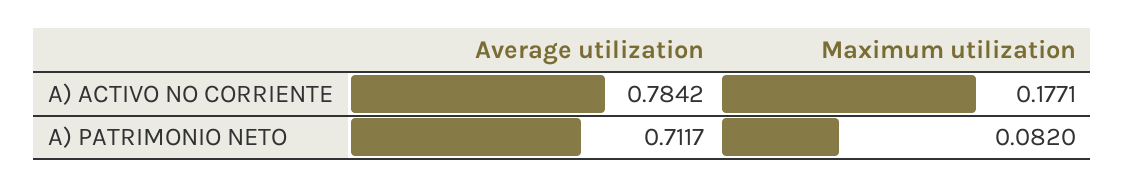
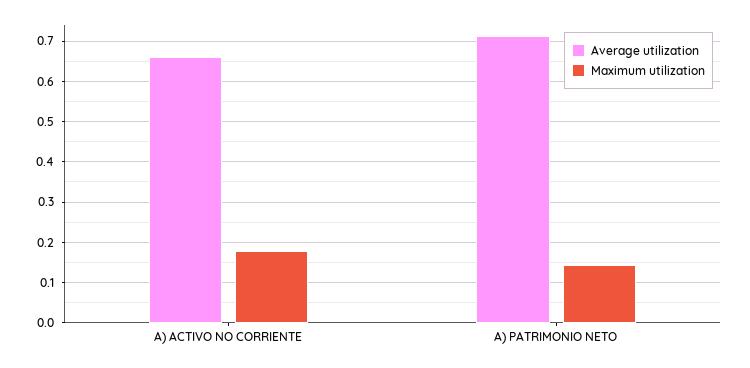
Average utilization, A) ACTIVO NO CORRIENTE: 0.7842 -> 0.66
Maximum utilization, A) PATRIMONIO NETO: 0.082 -> 0.14

